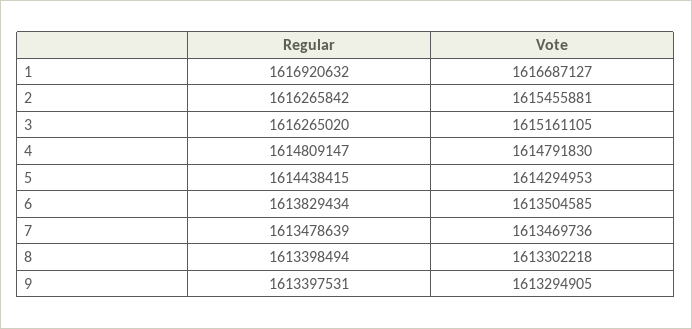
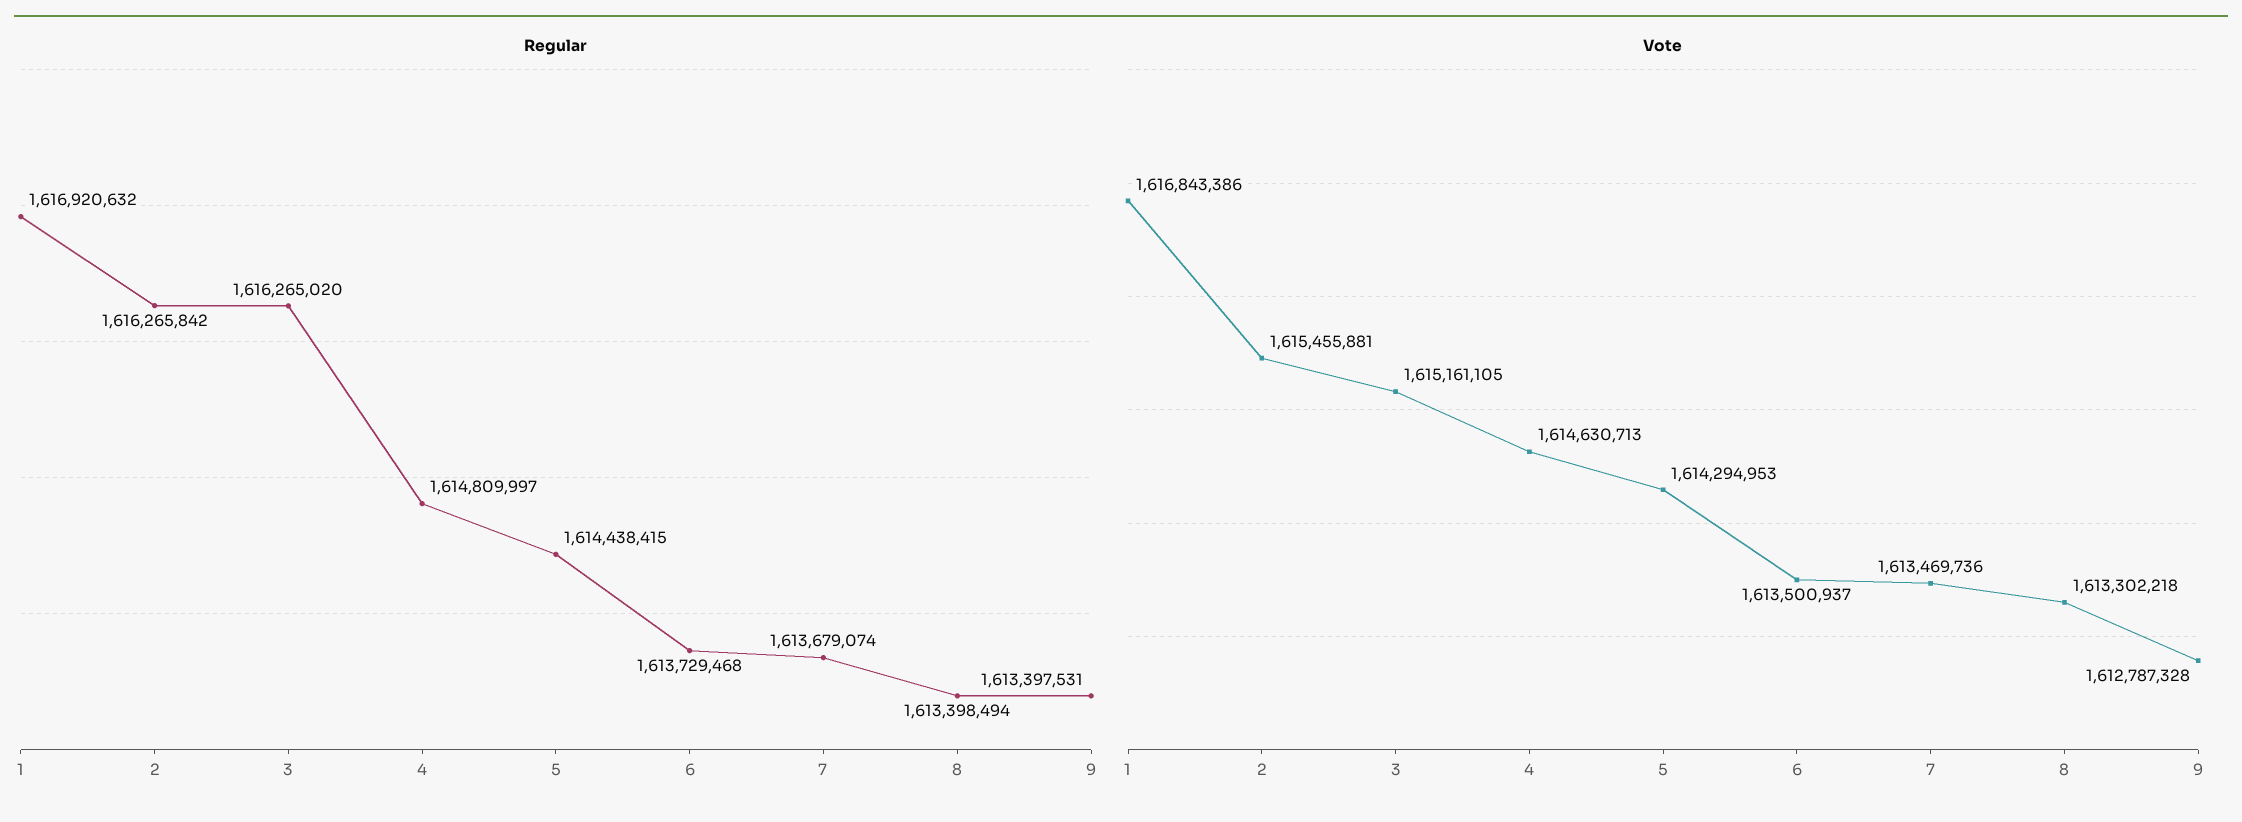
Vote, 1: 1616687127 -> 1616843386
Regular, 4: 1614809147 -> 1614809997
Vote, 4: 1614791830 -> 1614630713
Regular, 6: 1613829434 -> 1613729468
Vote, 6: 1613504585 -> 1613500937
Regular, 7: 1613478639 -> 1613679074
Vote, 9: 1613294905 -> 1612787328

